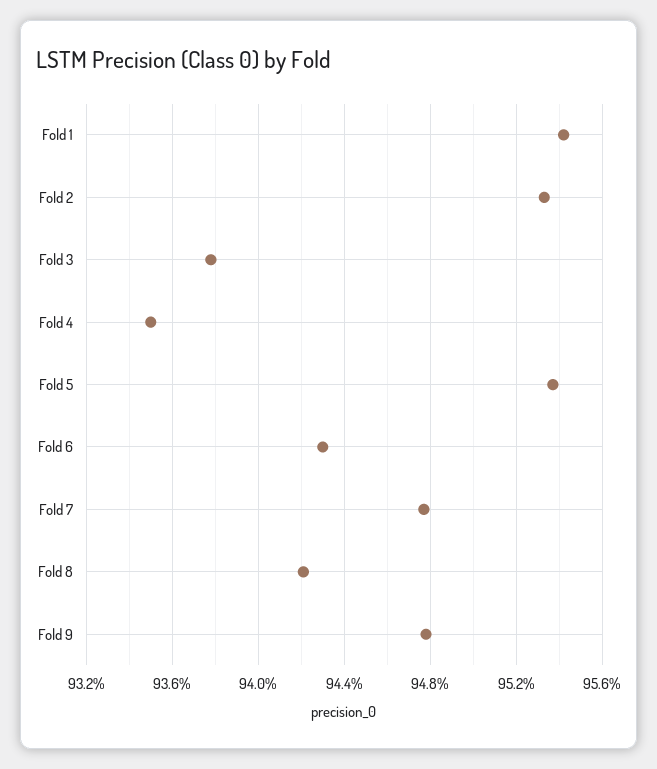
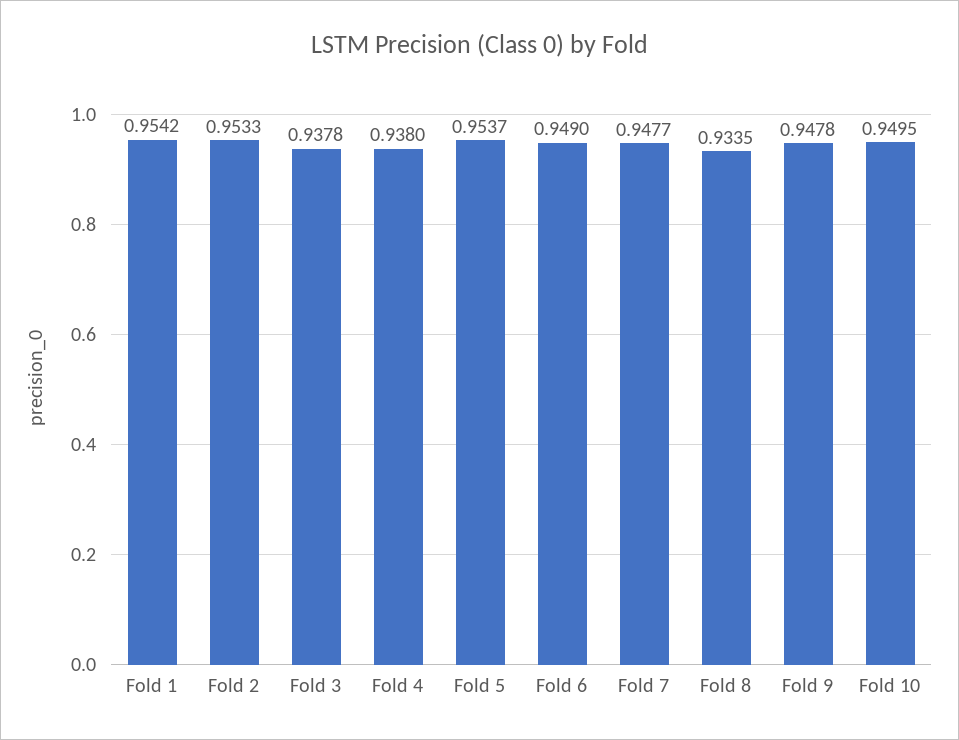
Fold 4: 0.935 -> 0.938
Fold 6: 0.943 -> 0.949
Fold 8: 0.942 -> 0.9335
Fold 10: none -> 0.9495

